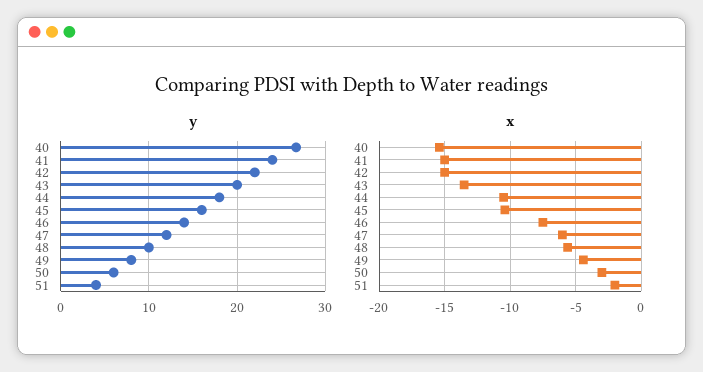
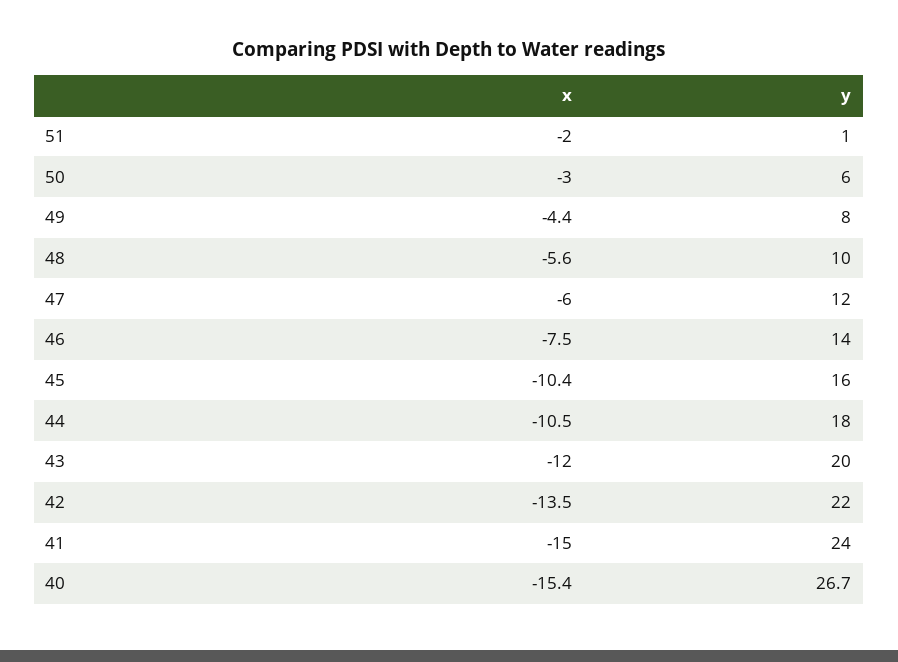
y, 51: 4 -> 1
x, 42: -15 -> -13.5
x, 43: -13.5 -> -12

